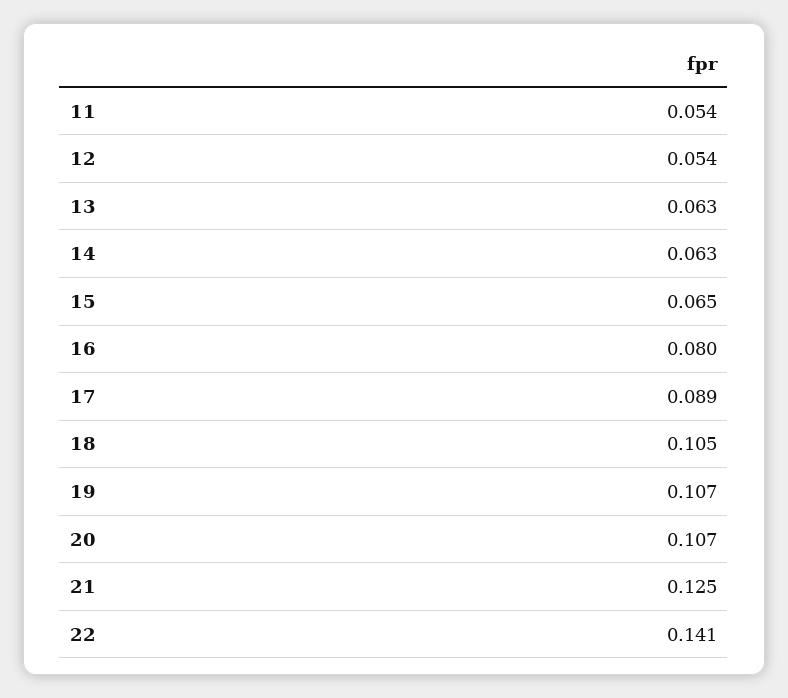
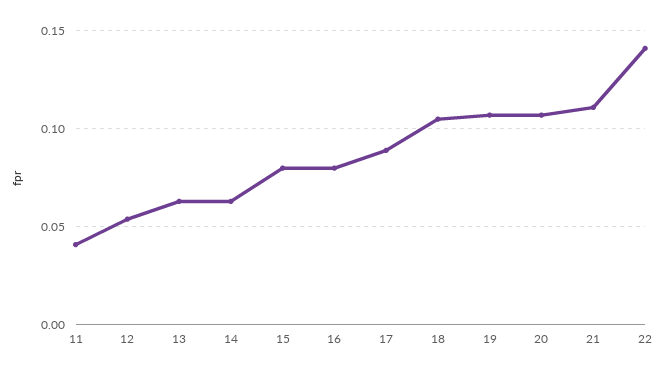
11: 0.054 -> 0.04
15: 0.065 -> 0.08
21: 0.125 -> 0.11

